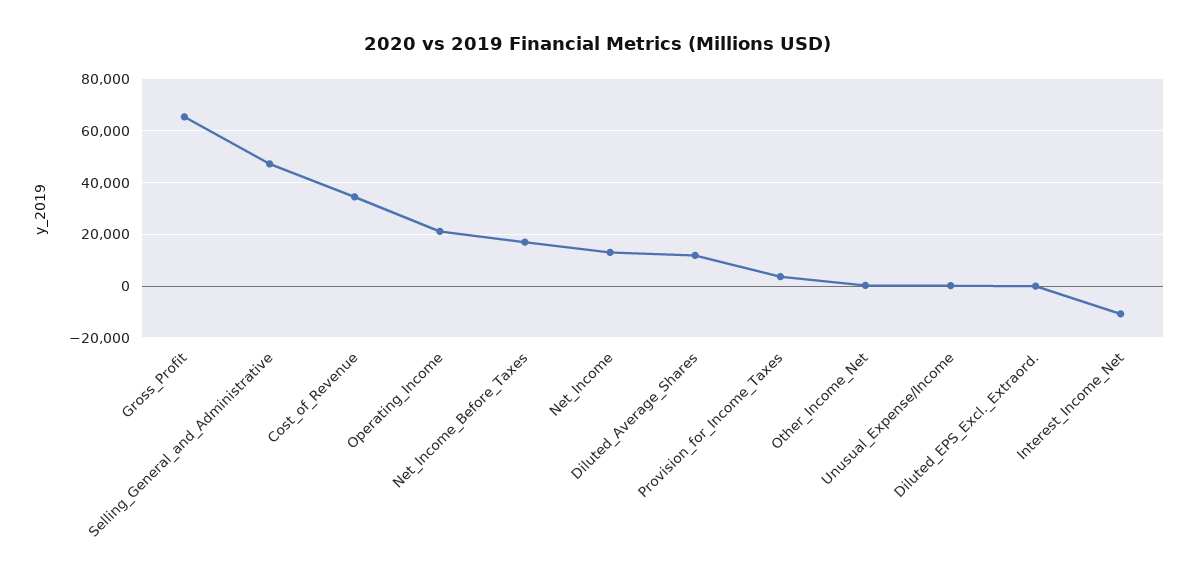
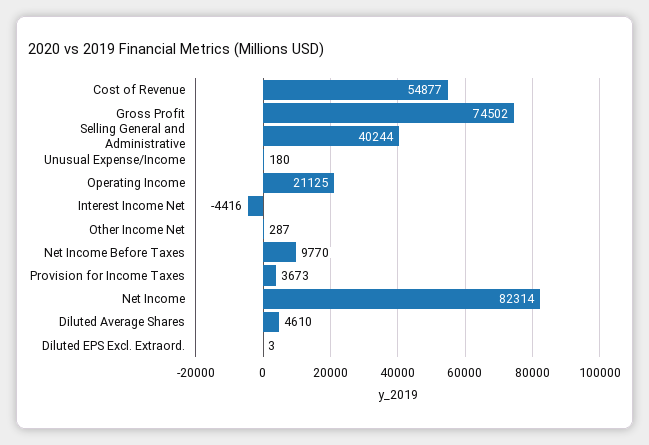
Gross_Profit: 65000 -> 74502
Selling_General_and_Administrative: 47500 -> 40244
Cost_of_Revenue: 35000 -> 54877
Net_Income_Before_Taxes: 17500 -> 9770
Net_Income: 12500 -> 82314
Diluted_Average_Shares: 12500 -> 4610
Interest_Income_Net: -10000 -> -4416

